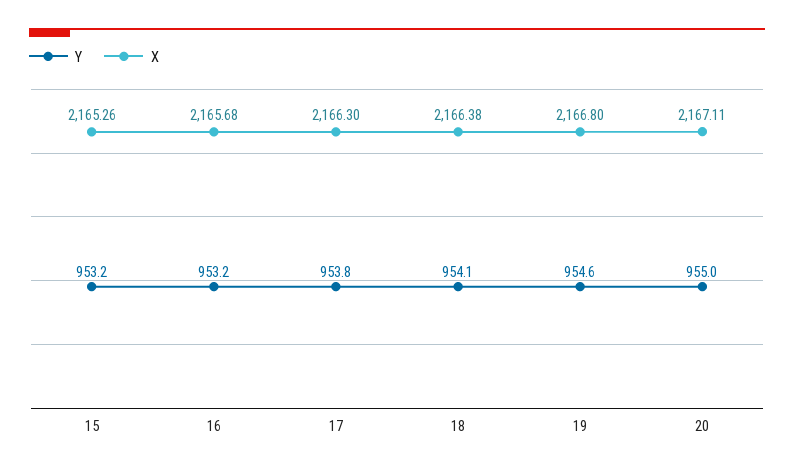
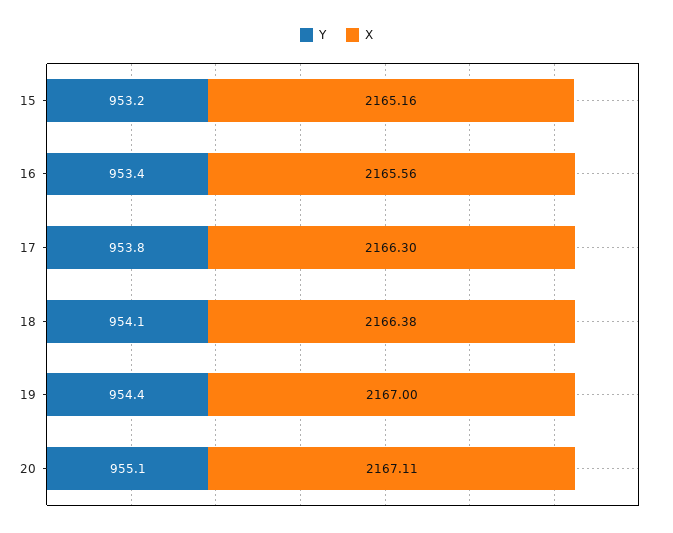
X, 15: 2165.26 -> 2165.16
Y, 16: 953.2 -> 953.4
X, 16: 2165.68 -> 2165.56
Y, 19: 954.6 -> 954.4
X, 19: 2166.8 -> 2167
Y, 20: 955 -> 955.1

